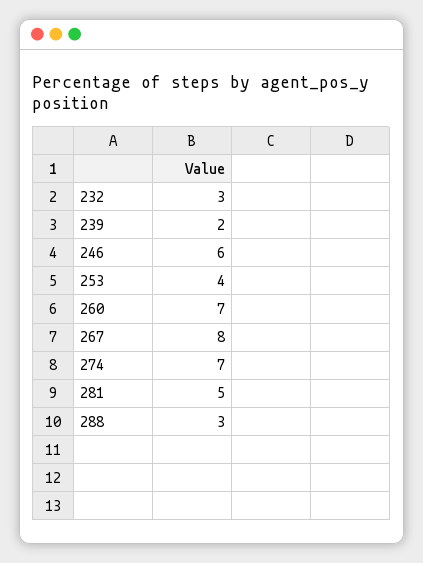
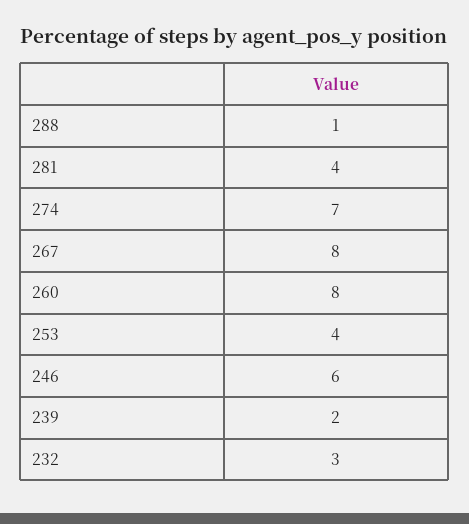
260: 7 -> 8
281: 5 -> 4
288: 3 -> 1

